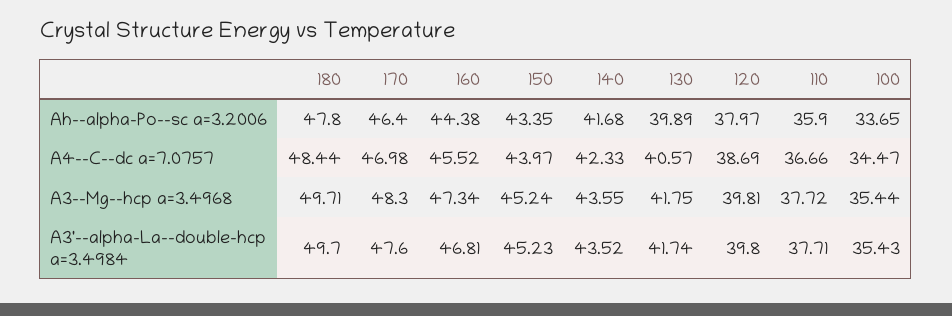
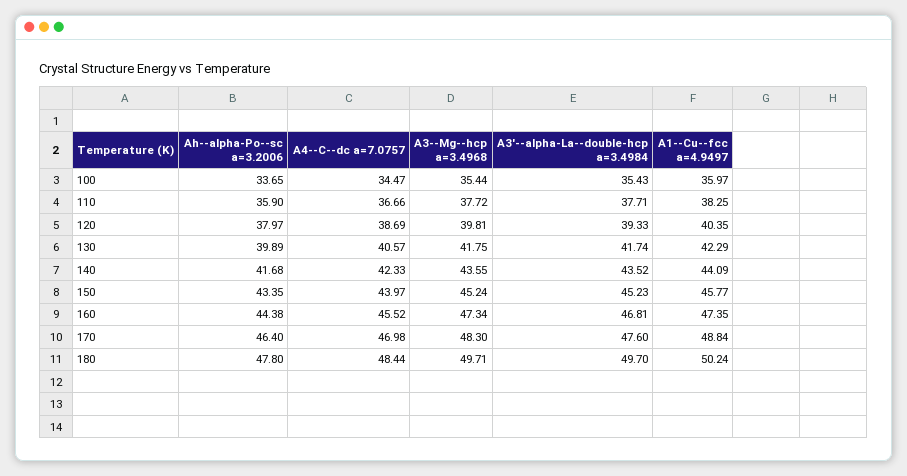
120, A3'--alpha-La--double-hcp a=3.4984: 39.8 -> 39.33
100, A1--Cu--fcc a=4.9497: none -> 35.97
110, A1--Cu--fcc a=4.9497: none -> 38.25
120, A1--Cu--fcc a=4.9497: none -> 40.35
130, A1--Cu--fcc a=4.9497: none -> 42.29
140, A1--Cu--fcc a=4.9497: none -> 44.09
150, A1--Cu--fcc a=4.9497: none -> 45.77
160, A1--Cu--fcc a=4.9497: none -> 47.35
170, A1--Cu--fcc a=4.9497: none -> 48.84
180, A1--Cu--fcc a=4.9497: none -> 50.24

